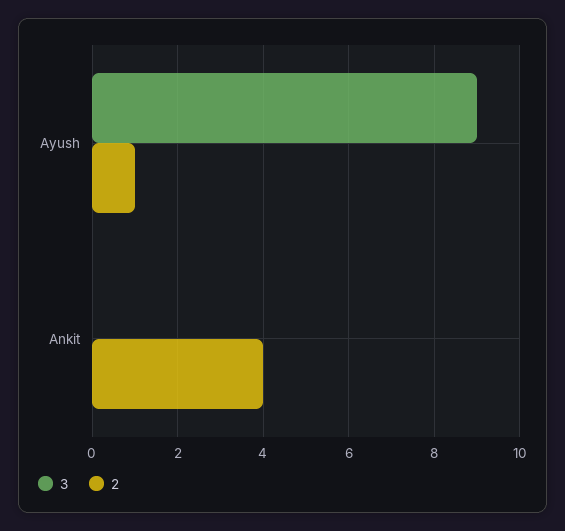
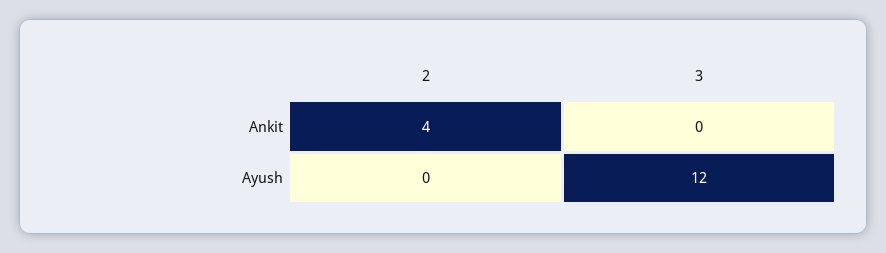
3, Ayush: 9 -> 12
2, Ayush: 1 -> 0

